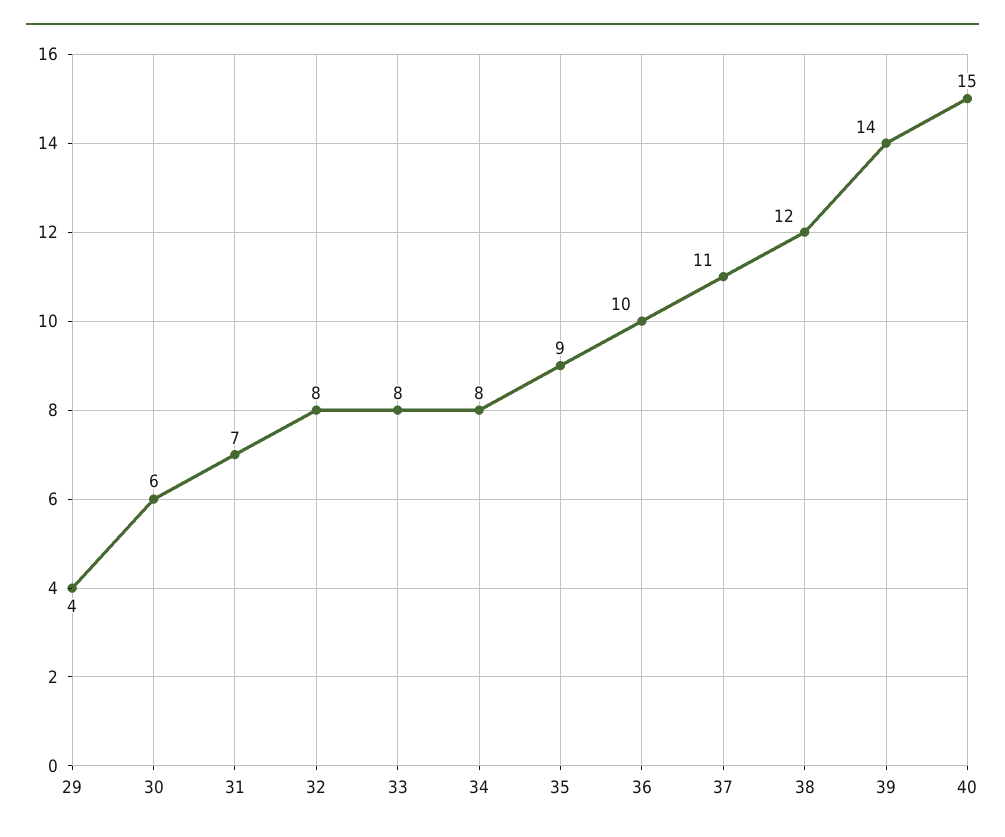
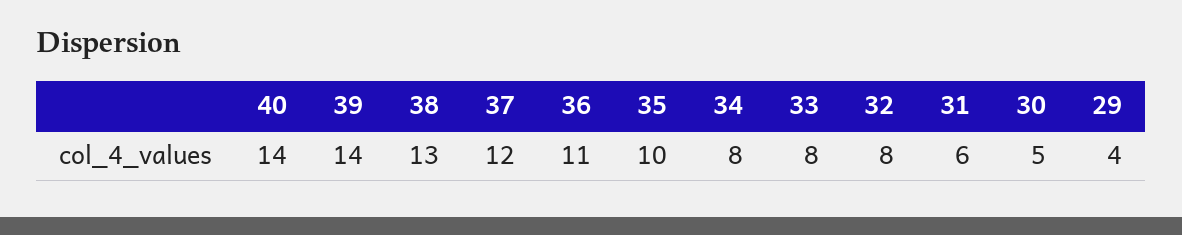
30: 6 -> 5
31: 7 -> 6
35: 9 -> 10
36: 10 -> 11
37: 11 -> 12
38: 12 -> 13
40: 15 -> 14

